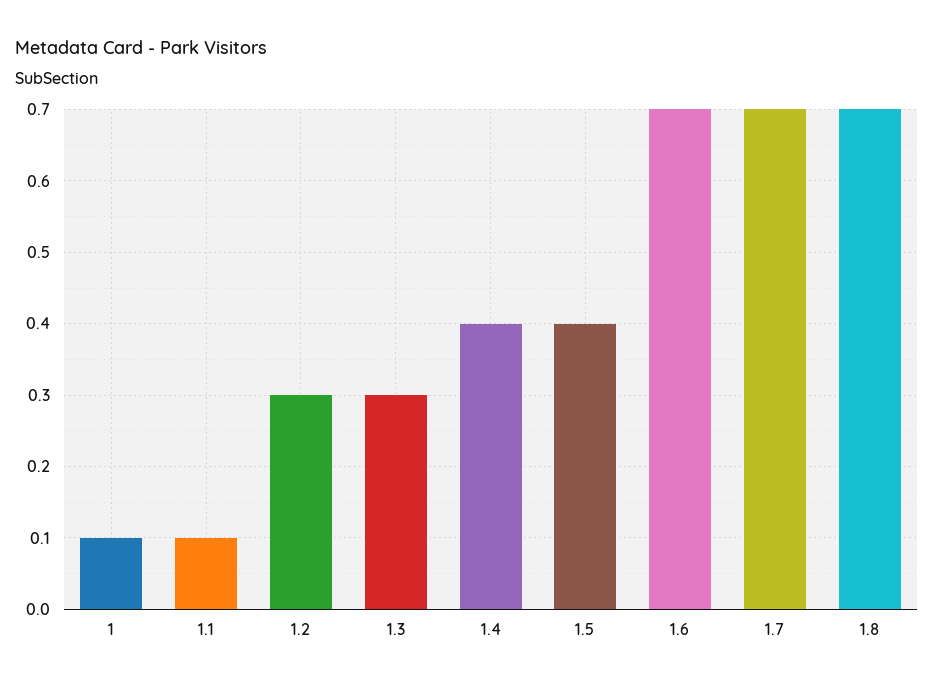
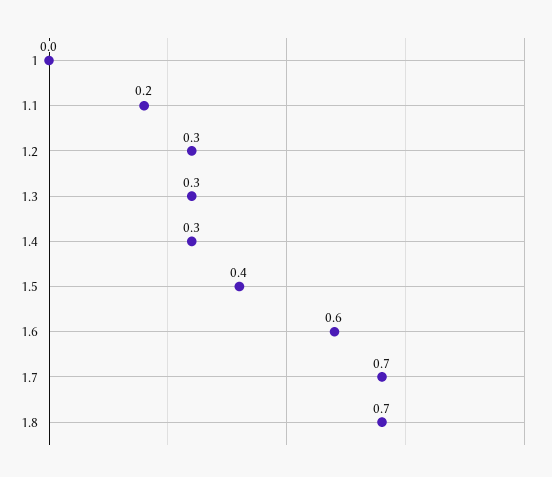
1: 0.1 -> 0
1.1: 0.1 -> 0.2
1.4: 0.4 -> 0.3
1.6: 0.7 -> 0.6

